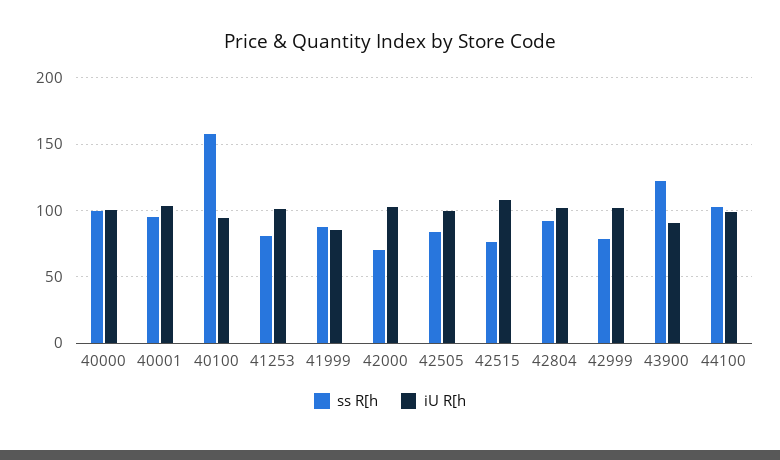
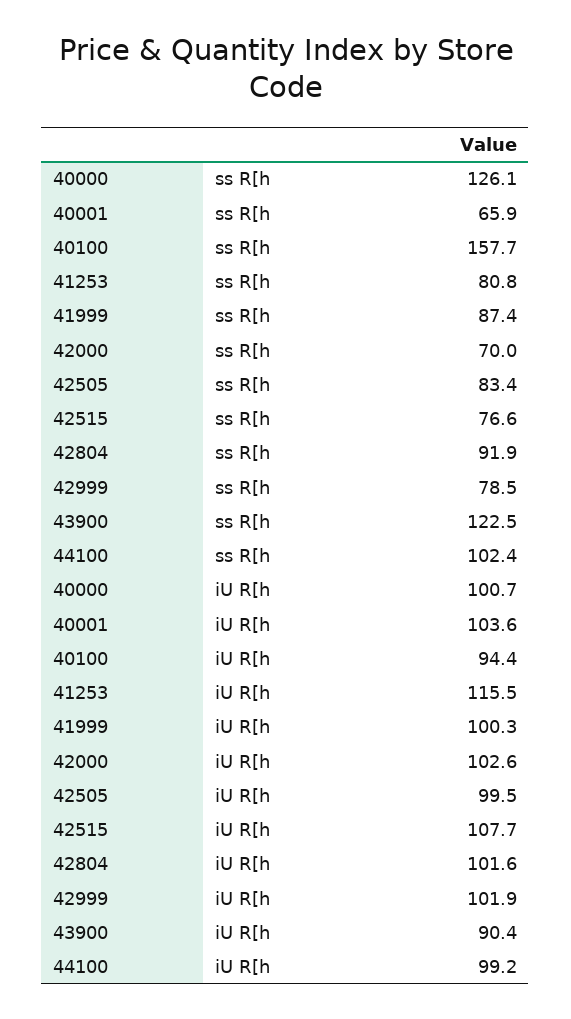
ss R[h, 40000: 100 -> 126.1
ss R[h, 40001: 95 -> 65.9
iU R[h, 41253: 100 -> 115.5
iU R[h, 41999: 85 -> 100.3

